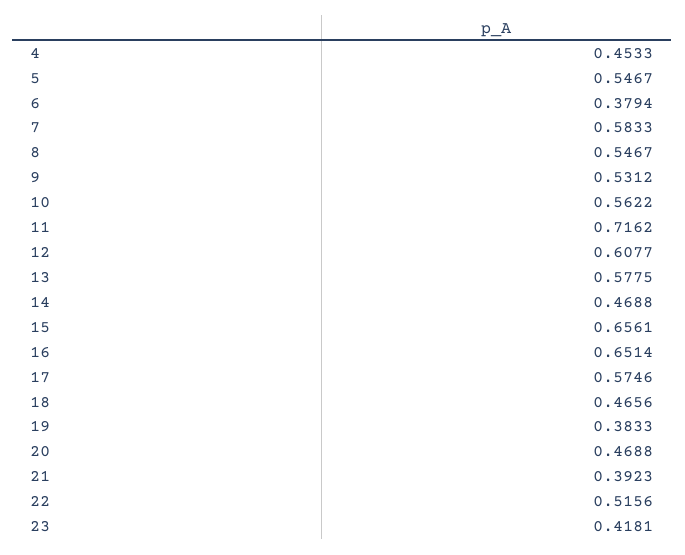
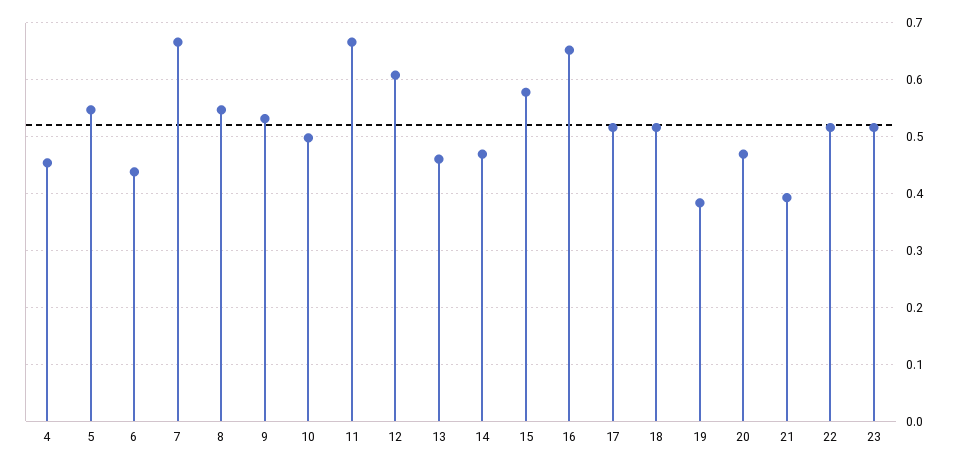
6: 0.3794 -> 0.44
7: 0.5833 -> 0.66
10: 0.5622 -> 0.5
11: 0.7162 -> 0.66
13: 0.5775 -> 0.46
15: 0.6561 -> 0.58
17: 0.5746 -> 0.52
18: 0.4656 -> 0.52
23: 0.4181 -> 0.52

